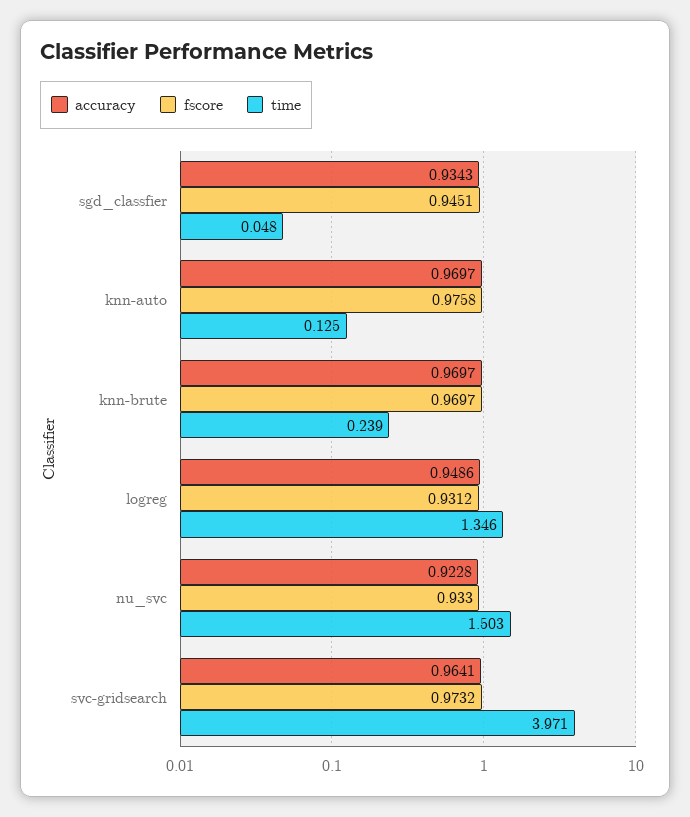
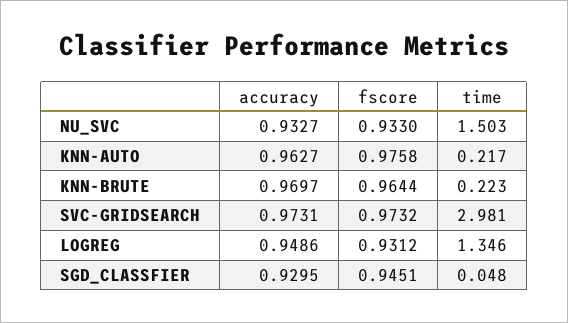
accuracy, sgd_classfier: 0.9343 -> 0.9295
accuracy, knn-auto: 0.9697 -> 0.9627
time, knn-auto: 0.125 -> 0.217
fscore, knn-brute: 0.9697 -> 0.9644
time, knn-brute: 0.239 -> 0.223
accuracy, nu_svc: 0.9228 -> 0.9327
accuracy, svc-gridsearch: 0.9641 -> 0.9731
time, svc-gridsearch: 3.971 -> 2.981

